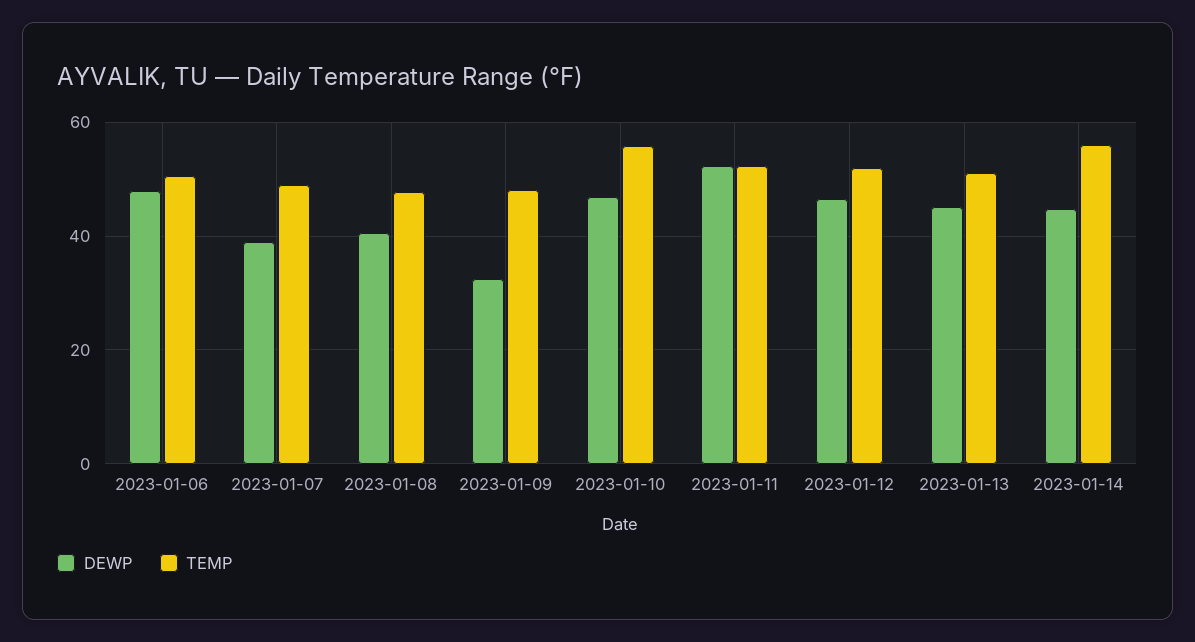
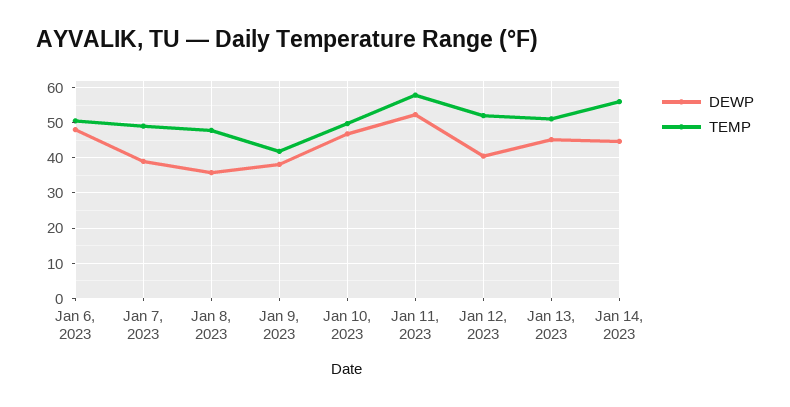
DEWP, 2023-01-08: 40 -> 36
DEWP, 2023-01-09: 32 -> 38
TEMP, 2023-01-09: 48 -> 42
TEMP, 2023-01-10: 56 -> 50
TEMP, 2023-01-11: 52 -> 58
DEWP, 2023-01-12: 46 -> 40

